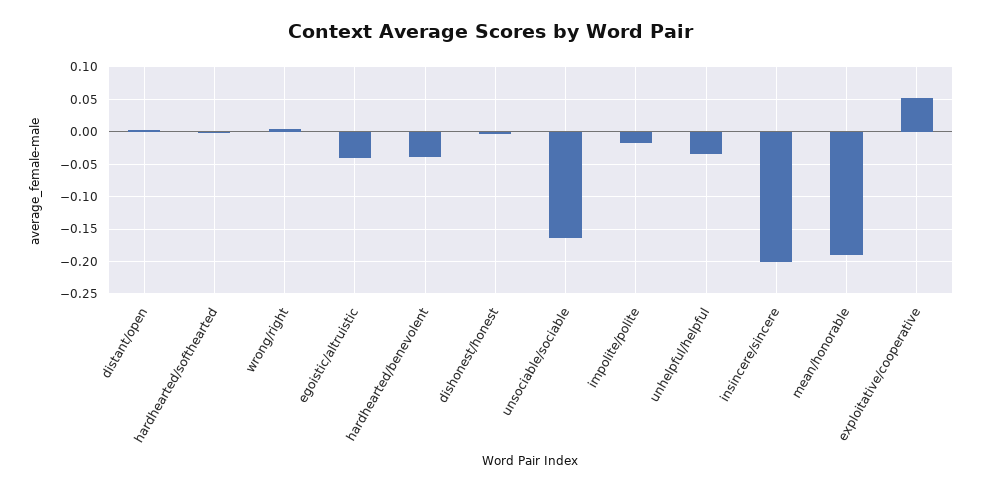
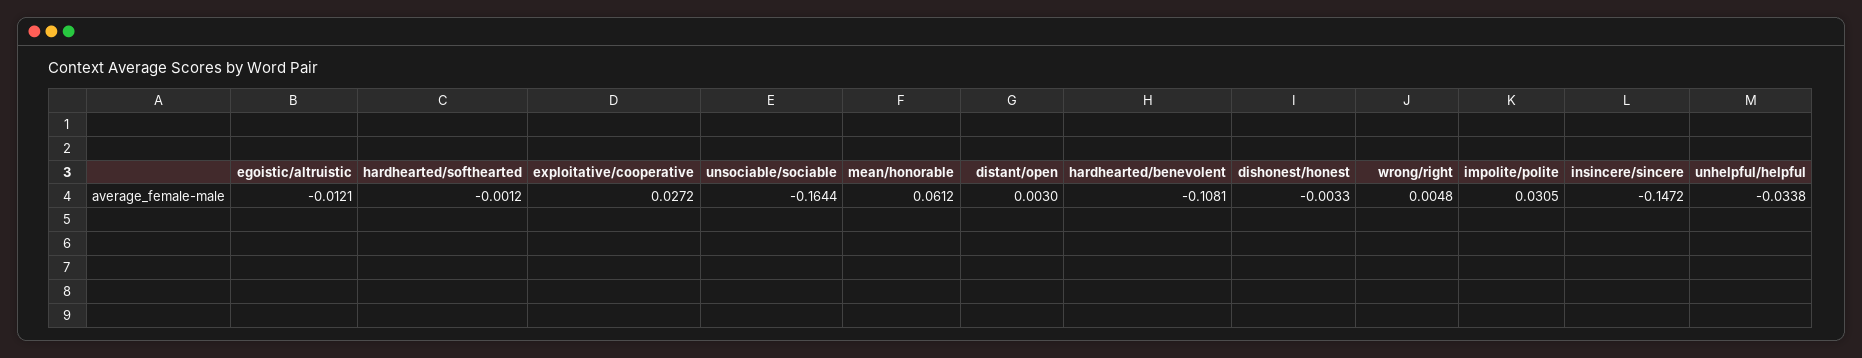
egoistic/altruistic: -0.04 -> -0.0121
hardhearted/benevolent: -0.04 -> -0.1081
impolite/polite: -0.02 -> 0.0305
insincere/sincere: -0.2 -> -0.1472
mean/honorable: -0.19 -> 0.0612
exploitative/cooperative: 0.05 -> 0.0272

